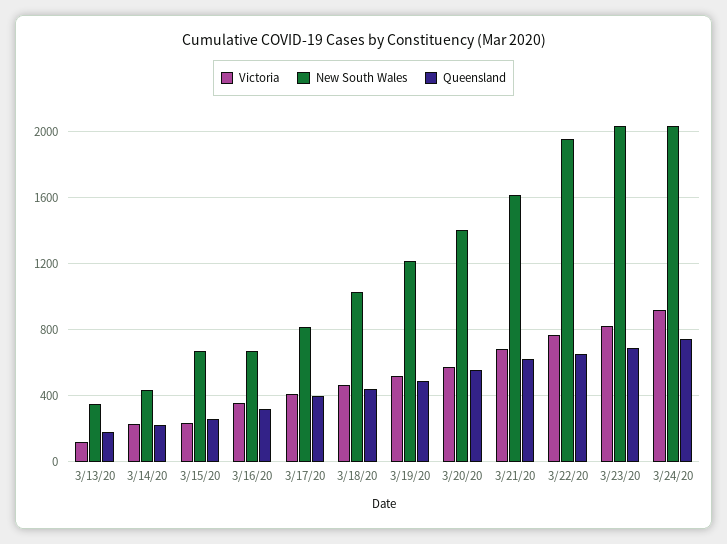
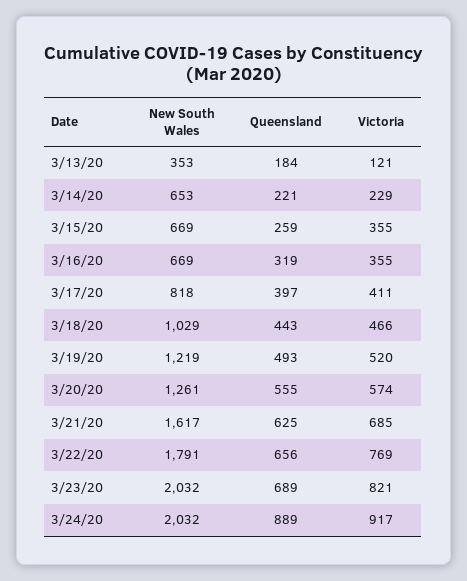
New South Wales, 3/14/20: 450 -> 653
Victoria, 3/15/20: 250 -> 355
New South Wales, 3/20/20: 1400 -> 1261
New South Wales, 3/22/20: 1950 -> 1791
Queensland, 3/24/20: 750 -> 889

